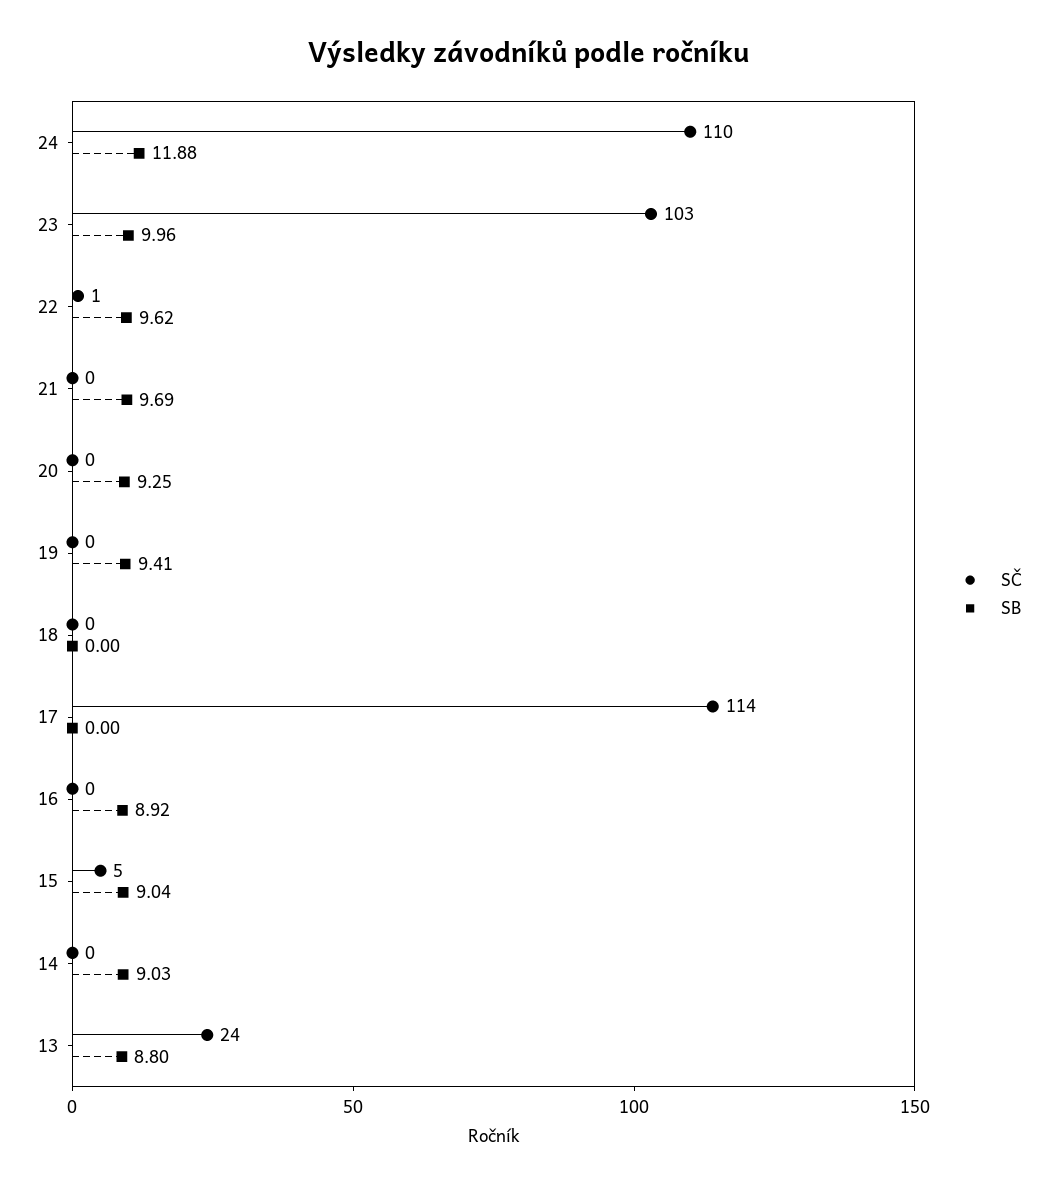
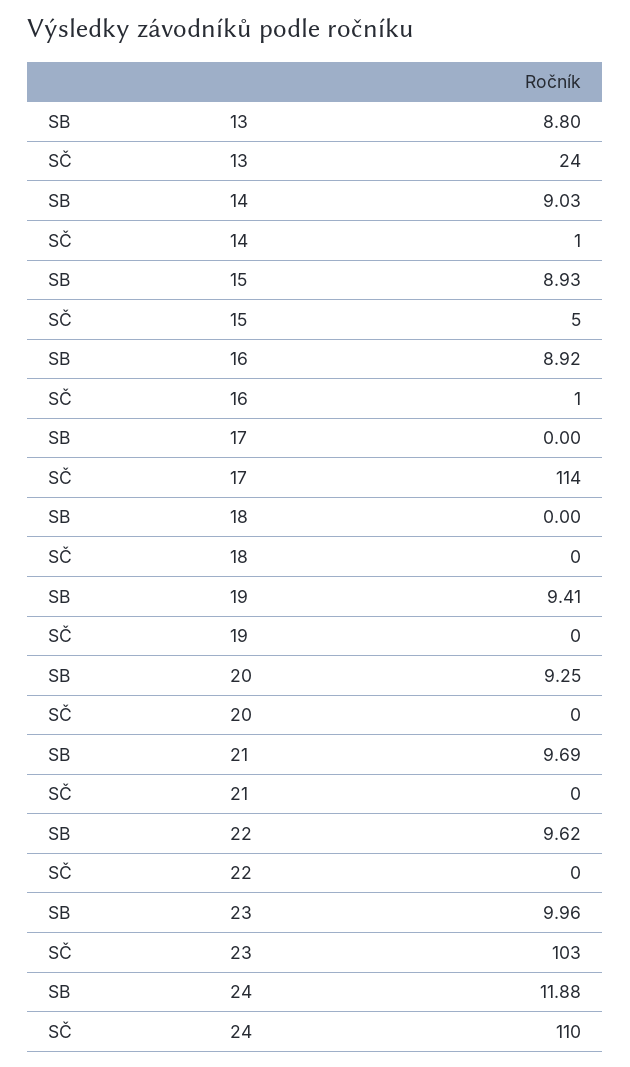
SČ, 22: 1 -> 0
SČ, 16: 0 -> 1
SB, 15: 9.04 -> 8.93
SČ, 14: 0 -> 1

